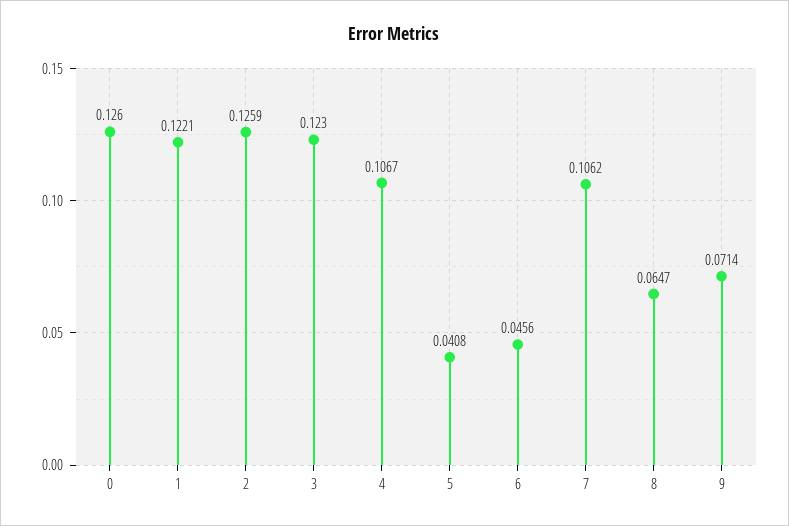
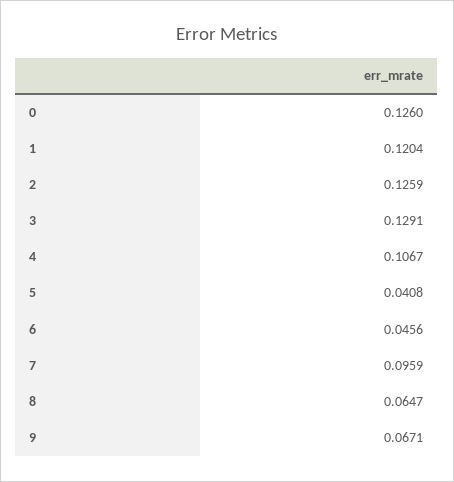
1: 0.1221 -> 0.1204
3: 0.123 -> 0.1291
7: 0.1062 -> 0.0959
9: 0.0714 -> 0.0671

